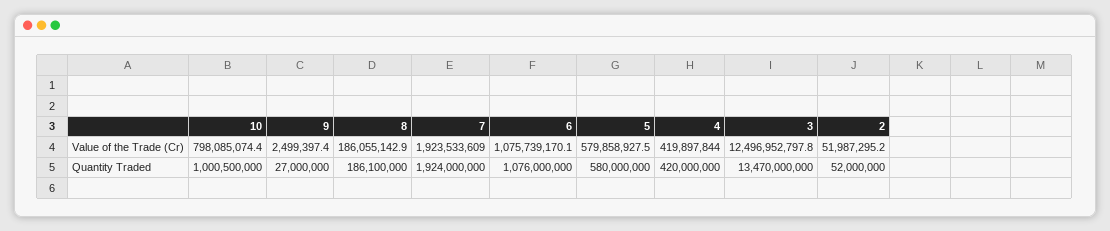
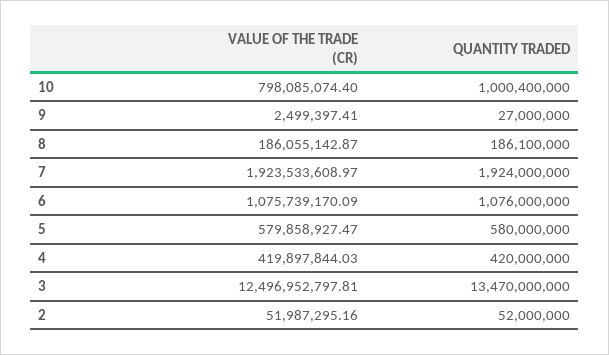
10, Quantity Traded: 1000500000 -> 1000400000

